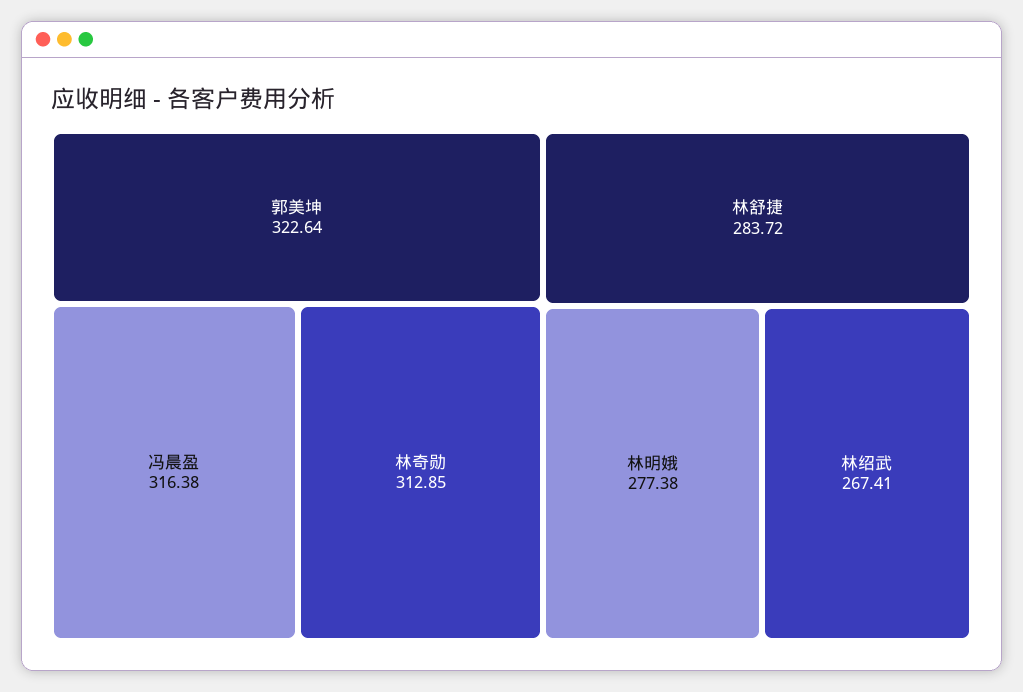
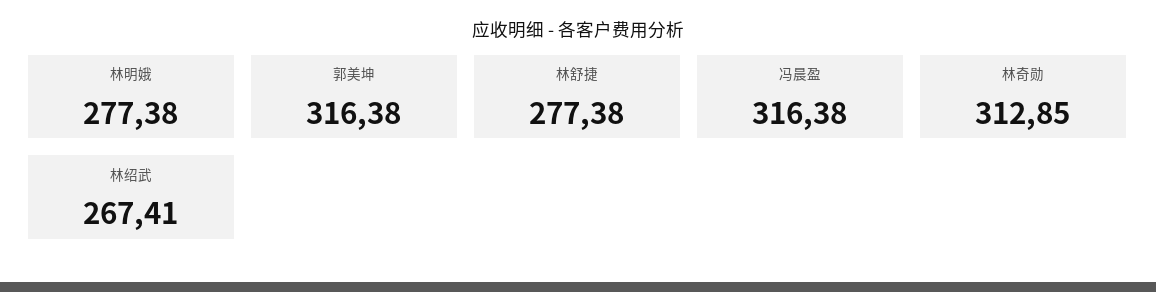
郭美坤: 322.64 -> 316.38
林舒捷: 283.72 -> 277.38

